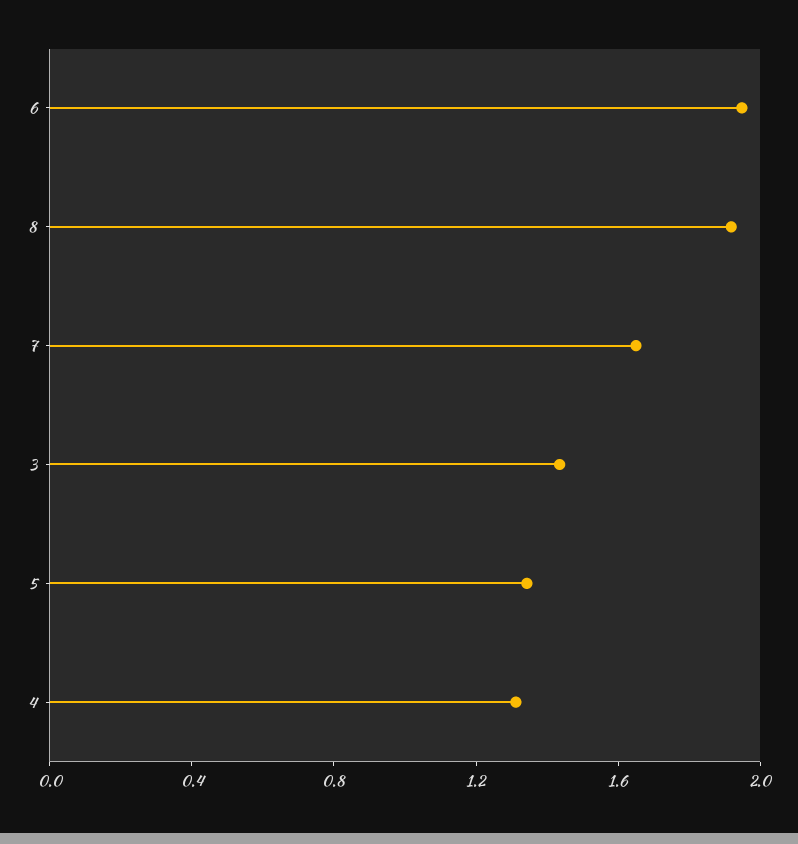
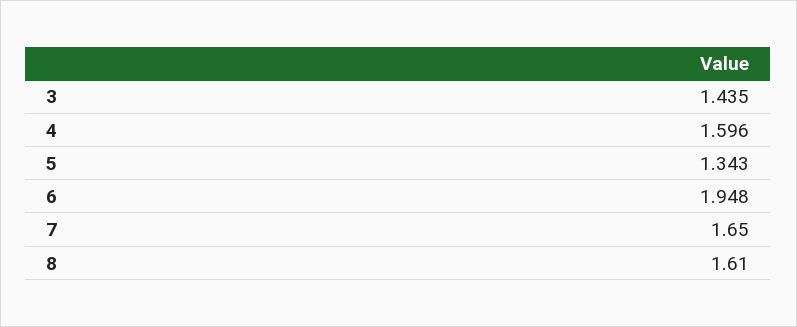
8: 1.9 -> 1.61
4: 1.3 -> 1.596

